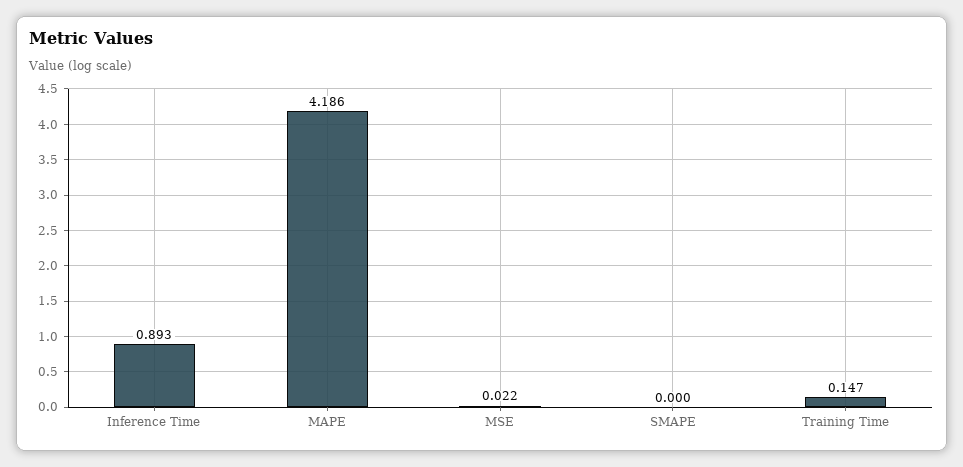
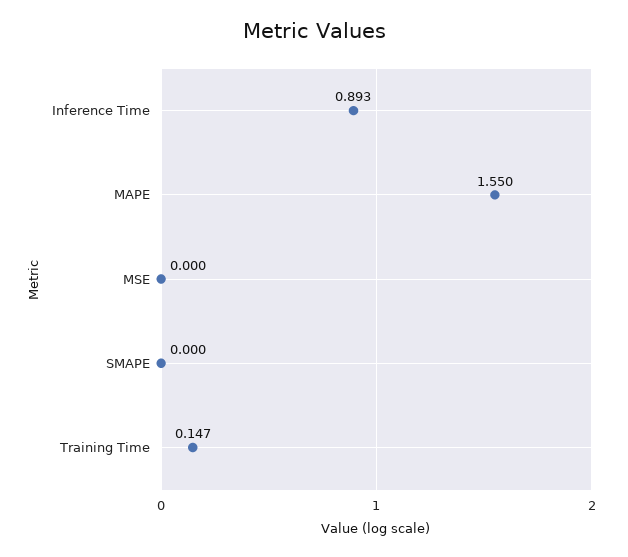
MAPE: 4.186 -> 1.55
MSE: 0.022 -> 0

